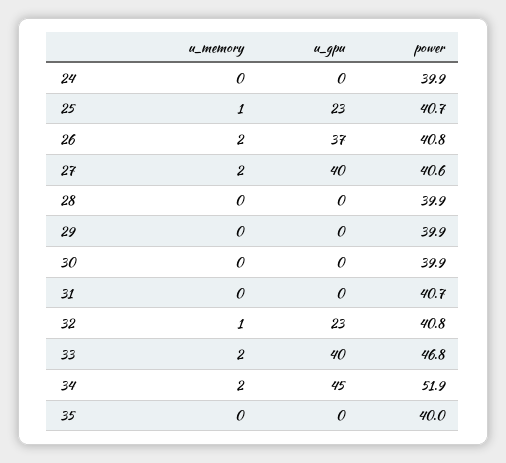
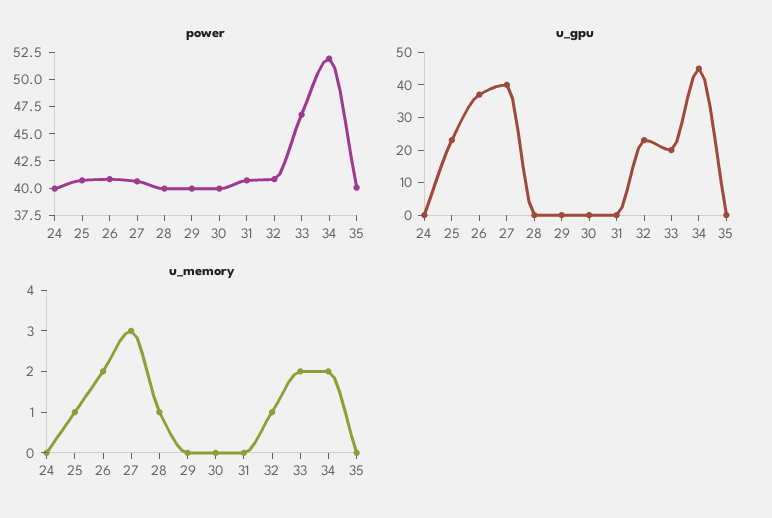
u_memory, 27: 2 -> 3
u_memory, 28: 0 -> 1
u_gpu, 33: 40 -> 20

